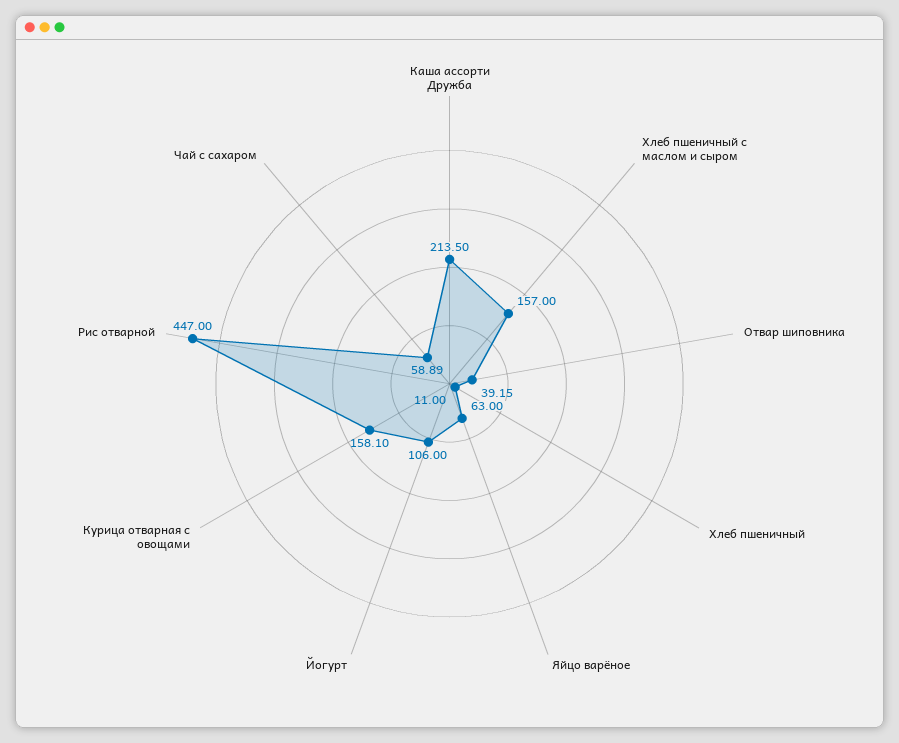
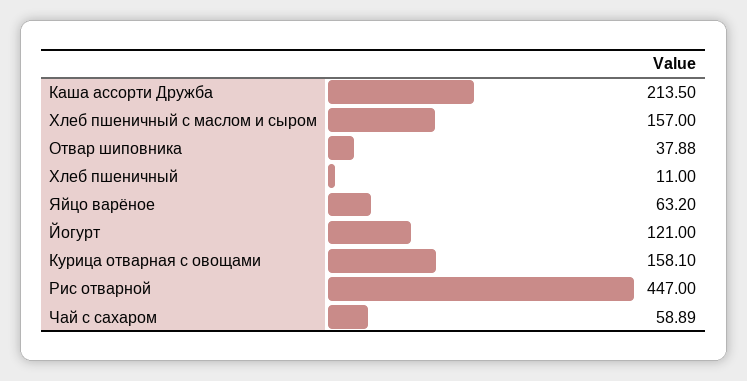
Отвар шиповника: 39.15 -> 37.88
Яйцо варёное: 63 -> 63.2
Йогурт: 106 -> 121

